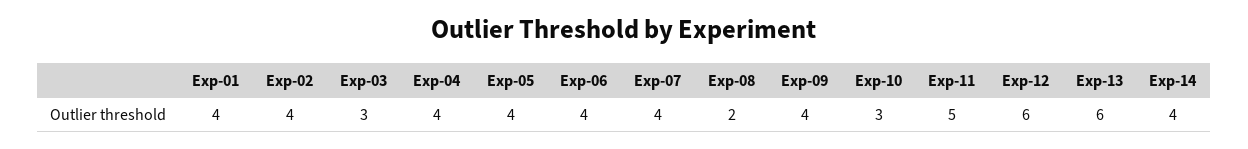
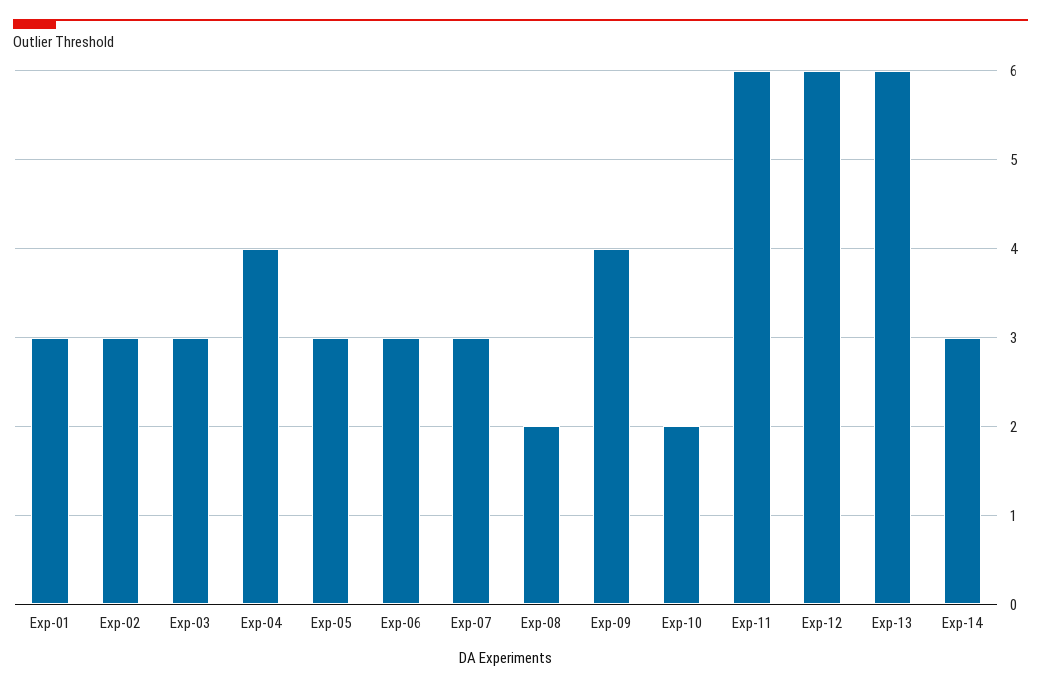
Exp-01: 4 -> 3
Exp-02: 4 -> 3
Exp-05: 4 -> 3
Exp-06: 4 -> 3
Exp-07: 4 -> 3
Exp-10: 3 -> 2
Exp-11: 5 -> 6
Exp-14: 4 -> 3

